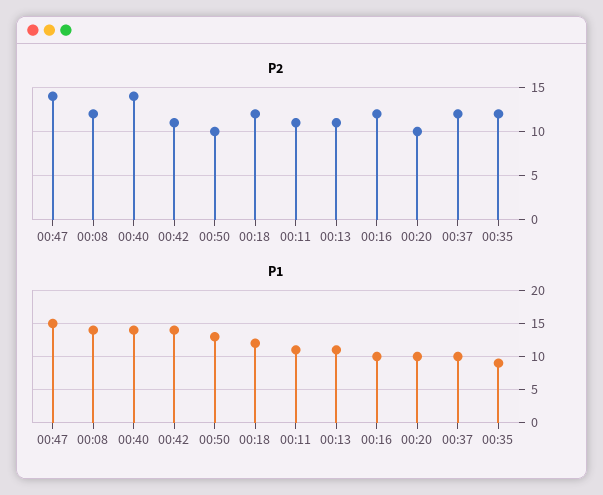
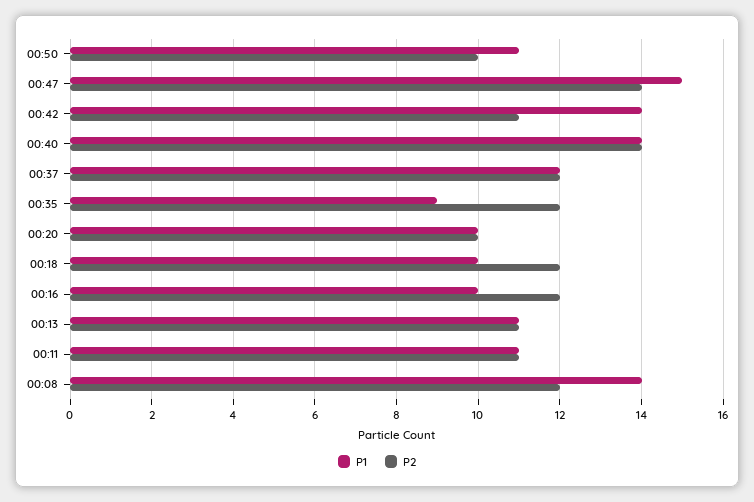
P1, 00:50: 13 -> 11
P1, 00:18: 12 -> 10
P1, 00:37: 10 -> 12

